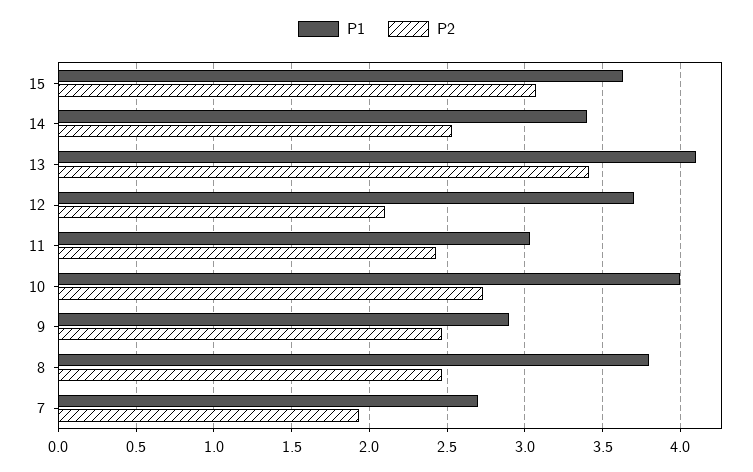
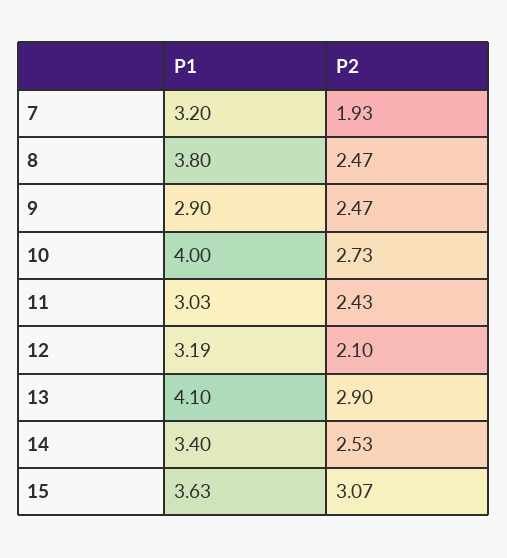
P2, 13: 3.4 -> 2.9
P1, 12: 3.7 -> 3.19
P1, 7: 2.7 -> 3.2

